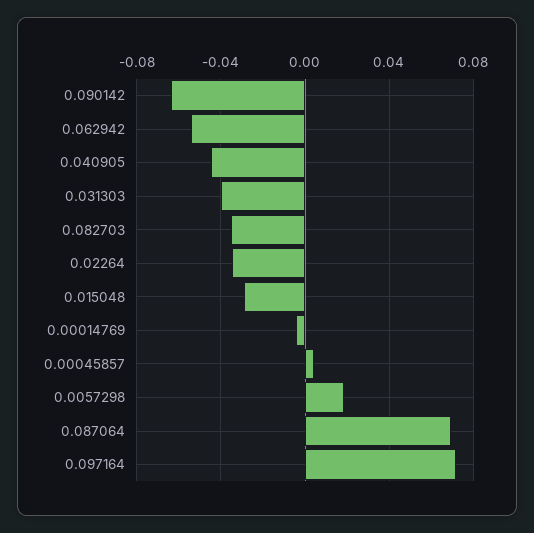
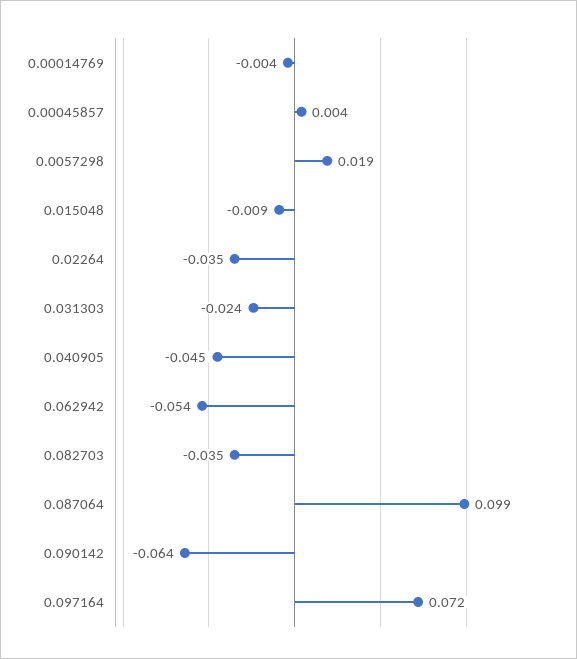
0.031303: -0.04 -> -0.024
0.015048: -0.03 -> -0.009
0.087064: 0.07 -> 0.099

